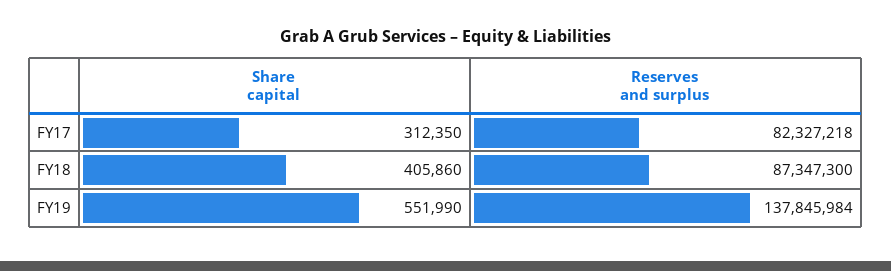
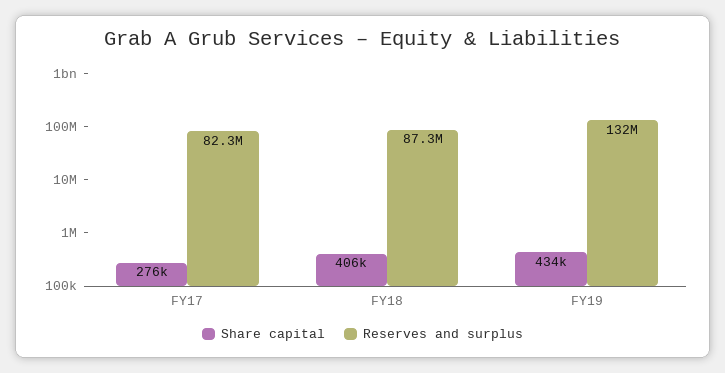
Share capital, FY17: 312350 -> 276000
Share capital, FY19: 551990 -> 434000
Reserves and surplus, FY19: 137845984 -> 132000000

